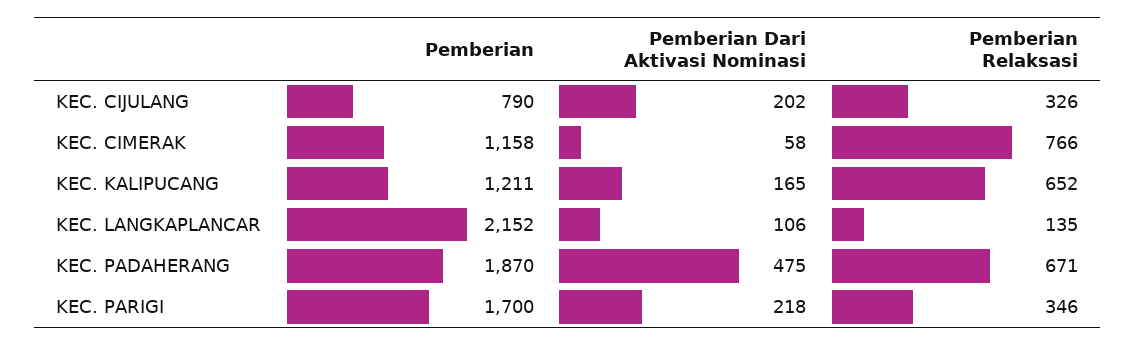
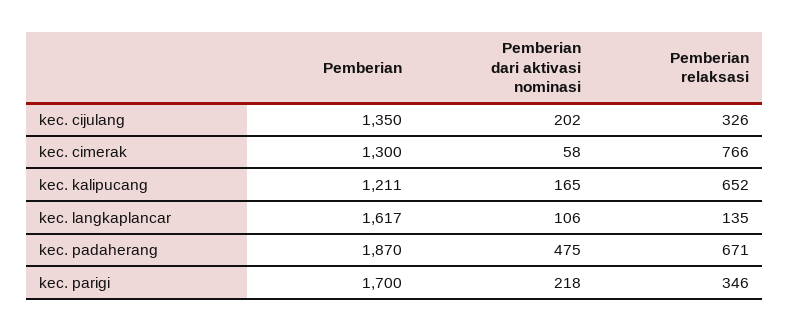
Pemberian, KEC. CIJULANG: 790 -> 1350
Pemberian, KEC. CIMERAK: 1158 -> 1300
Pemberian, KEC. LANGKAPLANCAR: 2152 -> 1617

